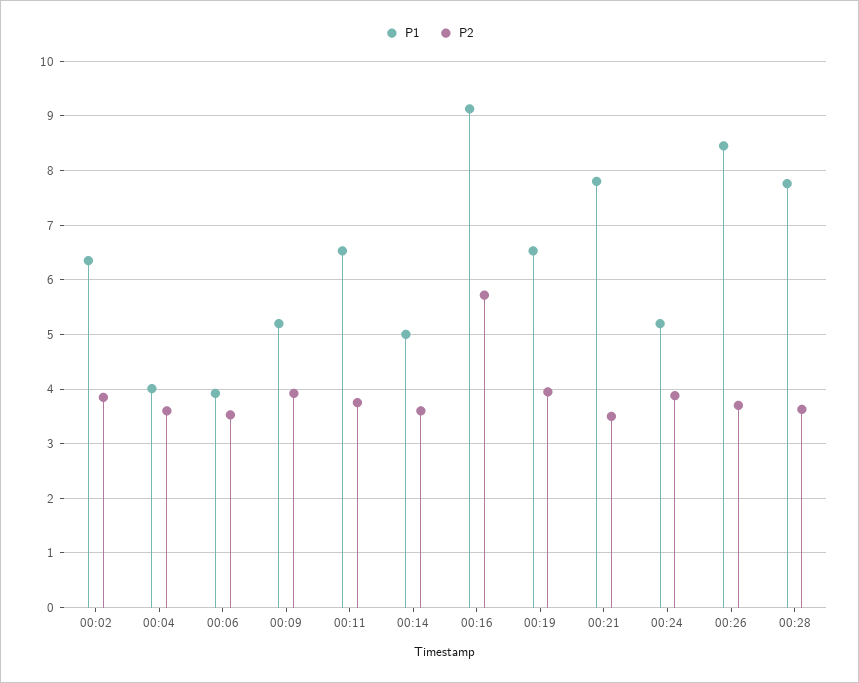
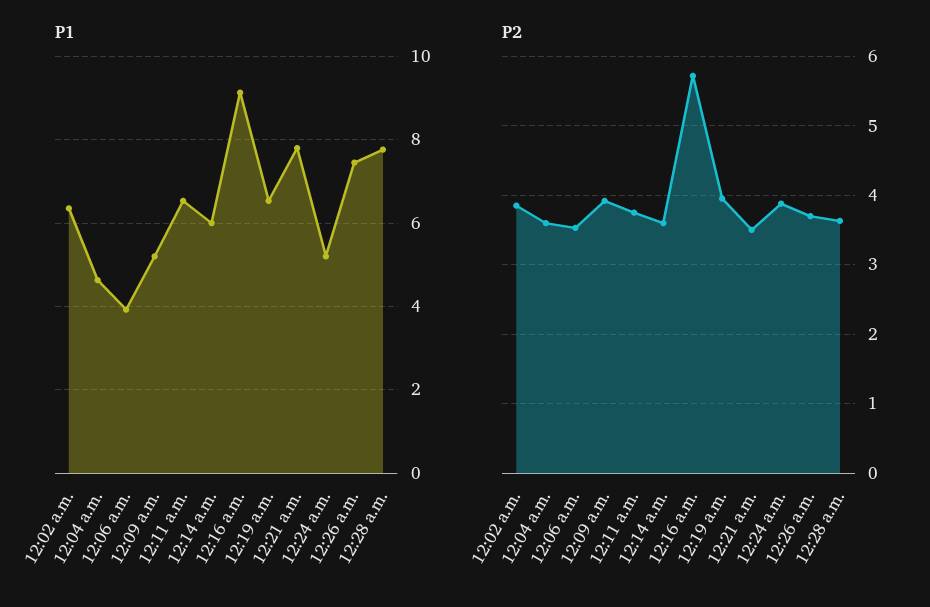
P1, 00:04: 4 -> 4.6
P1, 00:14: 5 -> 6
P1, 00:26: 8.4 -> 7.4

